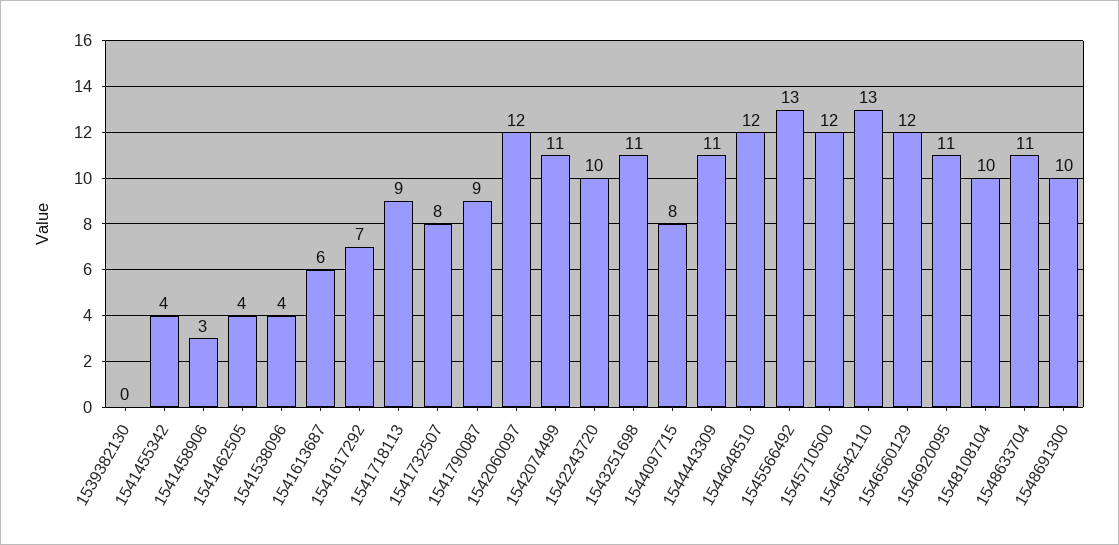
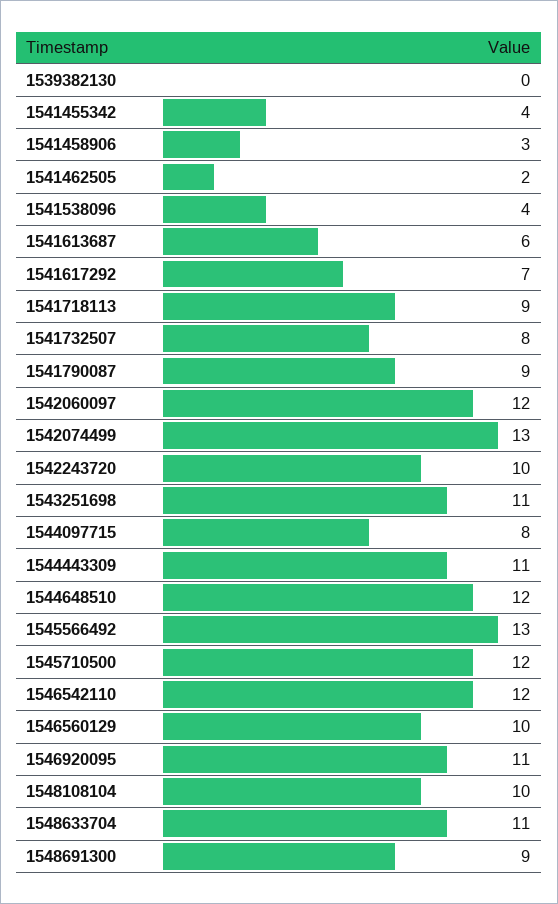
1541462505: 4 -> 2
1542074499: 11 -> 13
1546542110: 13 -> 12
1546560129: 12 -> 10
1548691300: 10 -> 9

